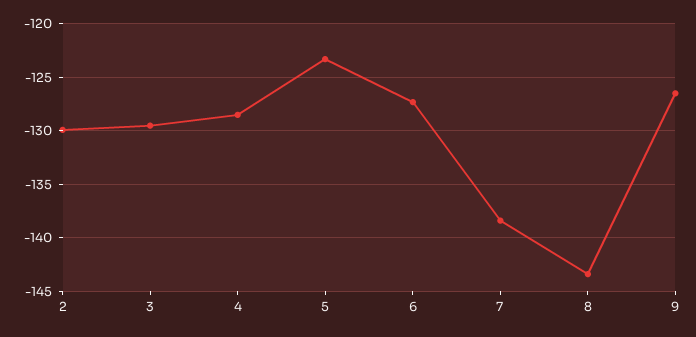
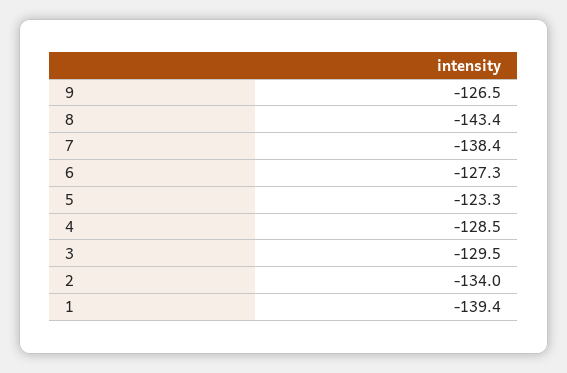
2: -130 -> -134
1: none -> -139.4

